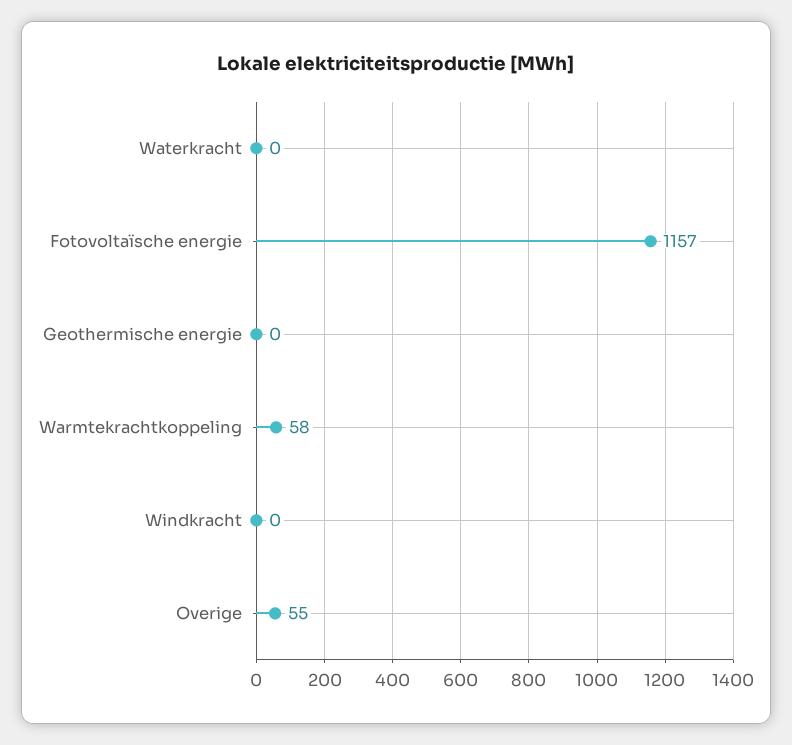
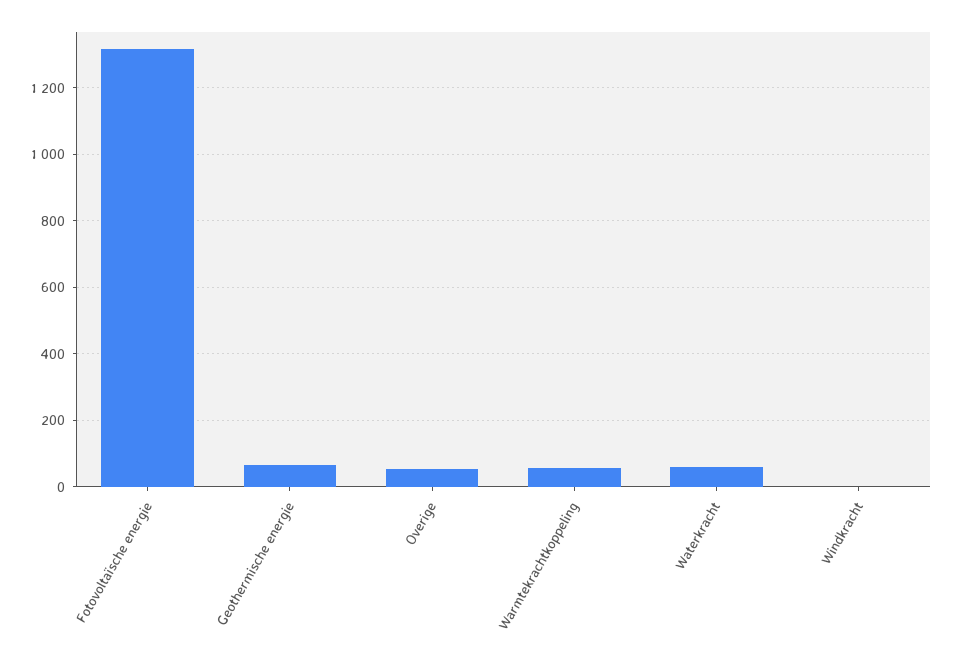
Waterkracht: 0 -> 60
Fotovoltaïsche energie: 1157 -> 1320
Geothermische energie: 0 -> 60

